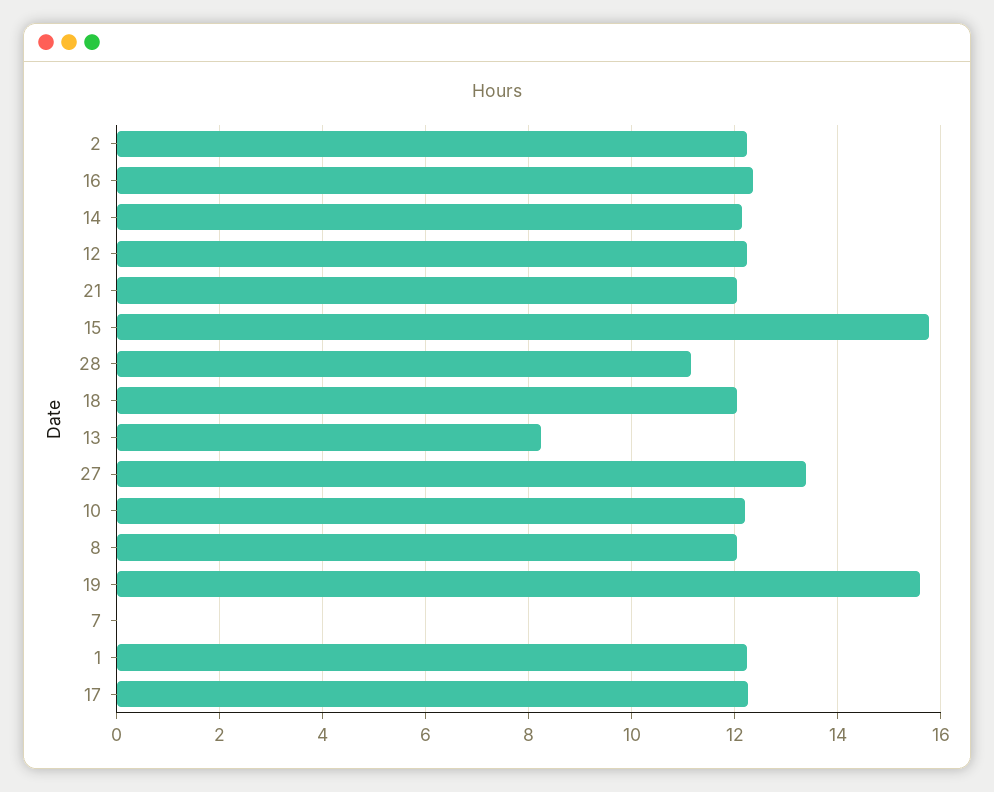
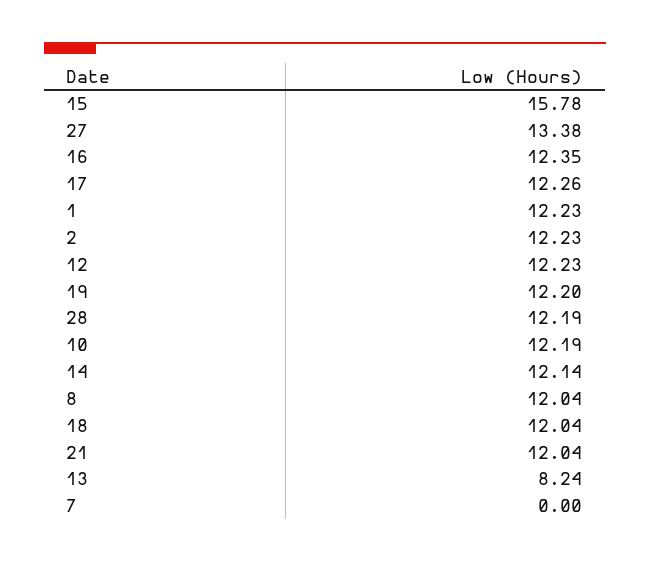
28: 11.2 -> 12.19
19: 15.6 -> 12.2

